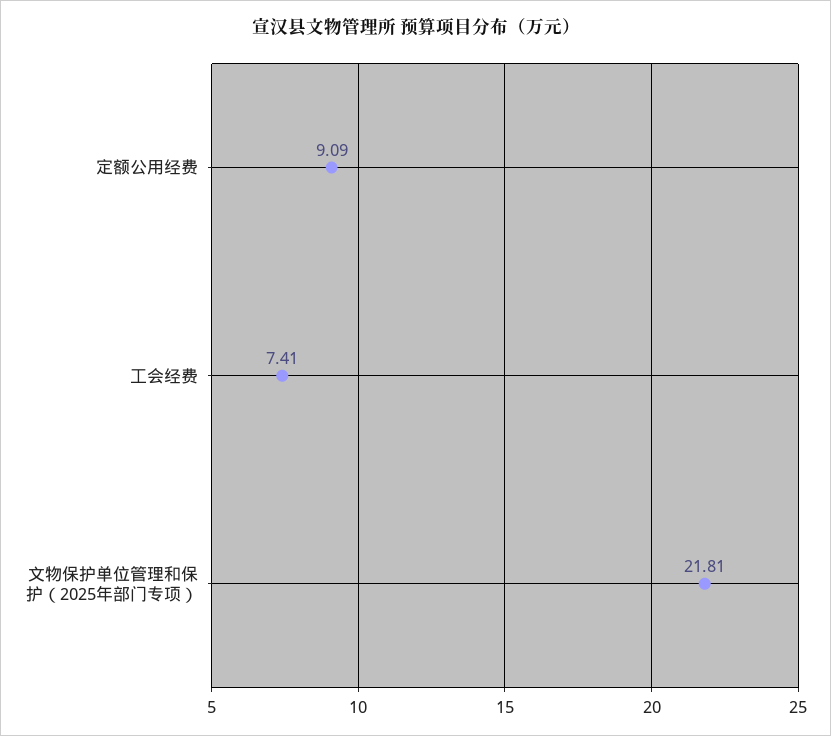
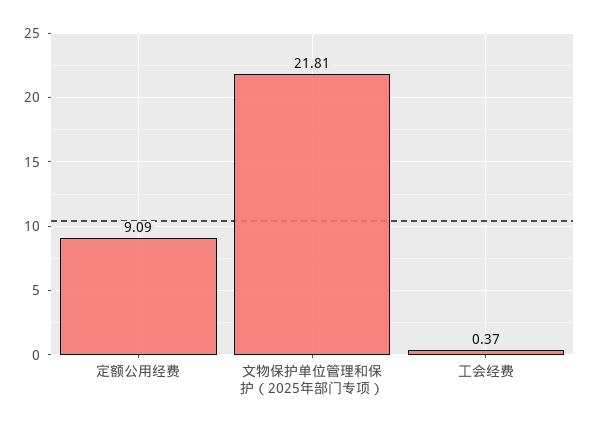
工会经费: 7.41 -> 0.37

